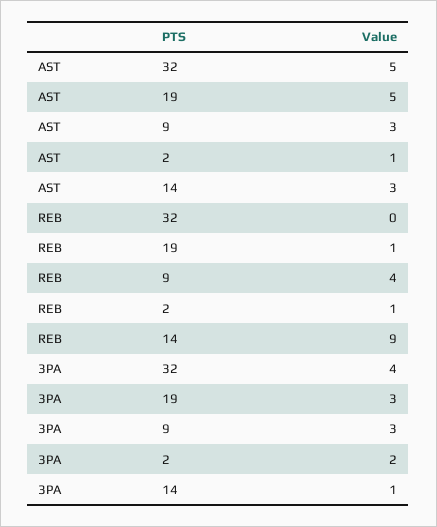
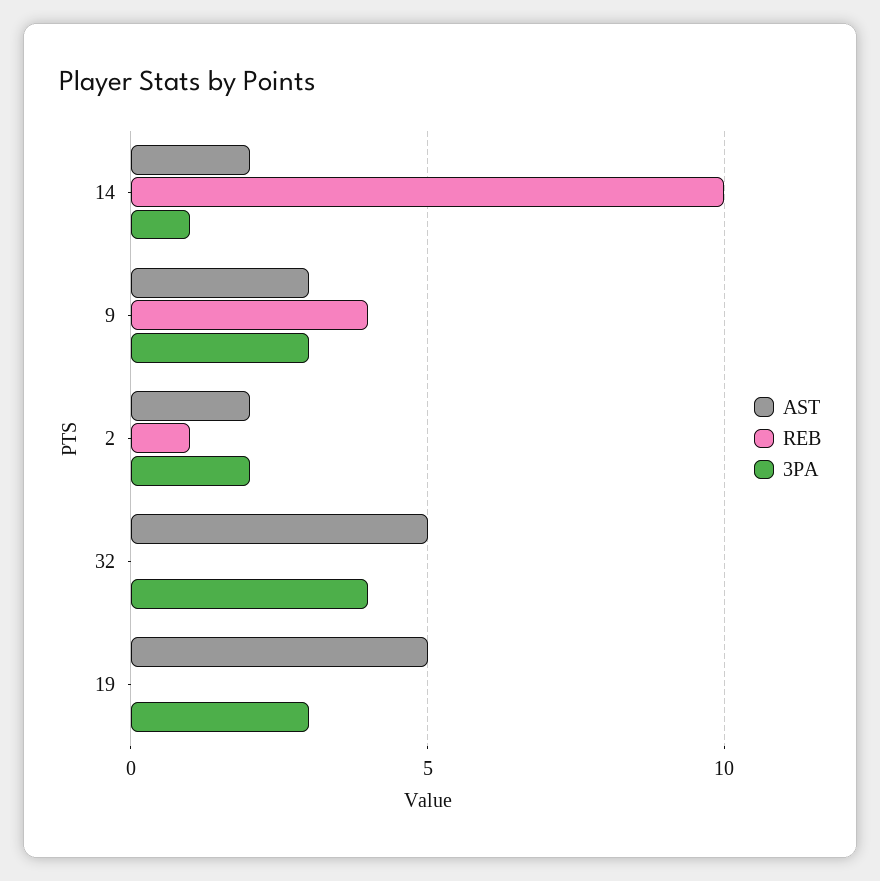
AST, 2: 1 -> 2
AST, 14: 3 -> 2
REB, 19: 1 -> 0
REB, 14: 9 -> 10

